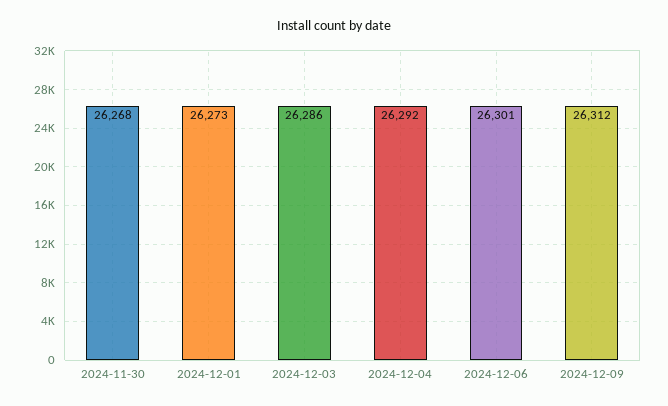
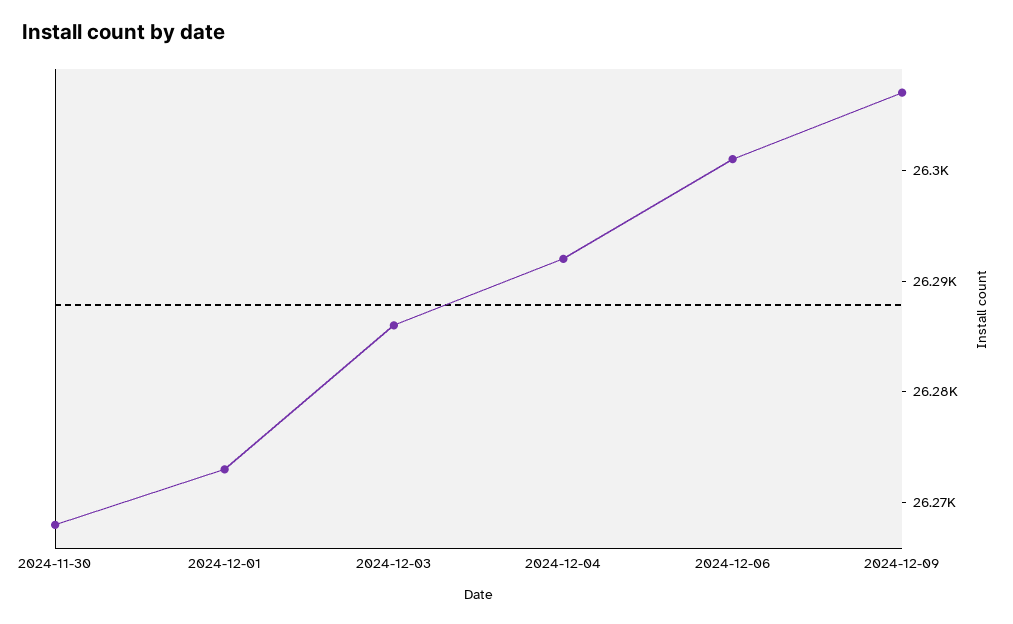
2024-12-09: 26312 -> 26307

